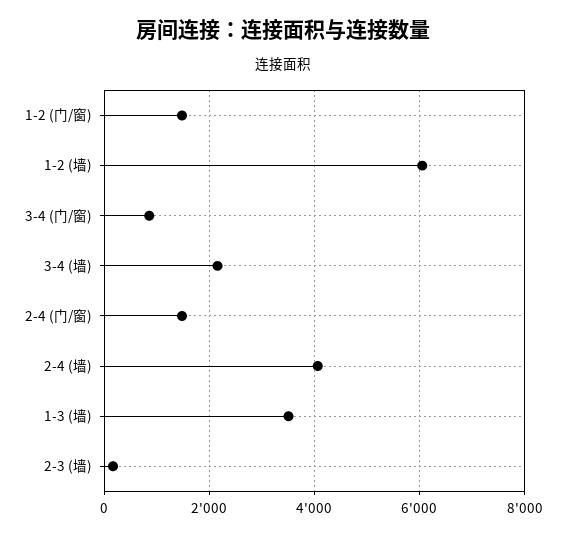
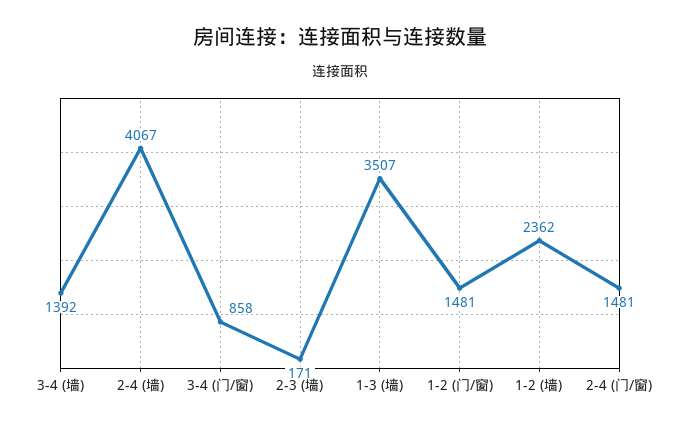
1-2 (墙): 6000 -> 2362
3-4 (墙): 2200 -> 1392

